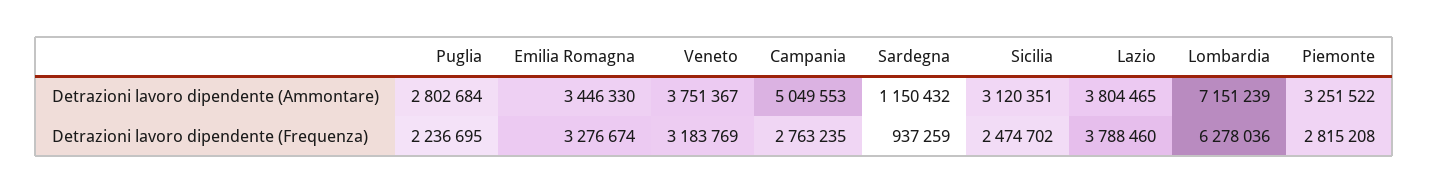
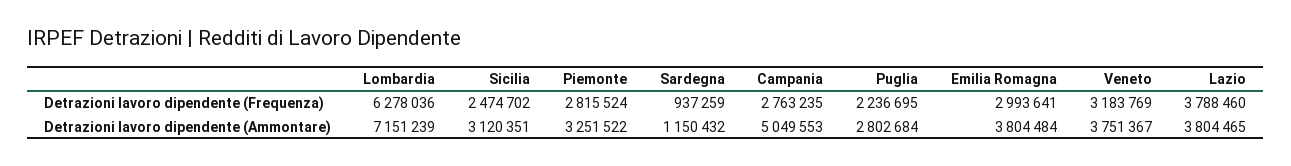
Emilia Romagna, Detrazioni lavoro dipendente (Ammontare): 3446330 -> 3804484
Emilia Romagna, Detrazioni lavoro dipendente (Frequenza): 3276674 -> 2993641
Piemonte, Detrazioni lavoro dipendente (Frequenza): 2815208 -> 2815524

